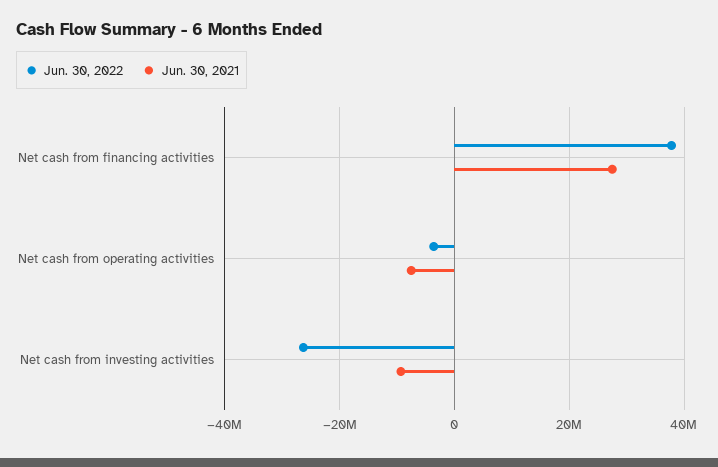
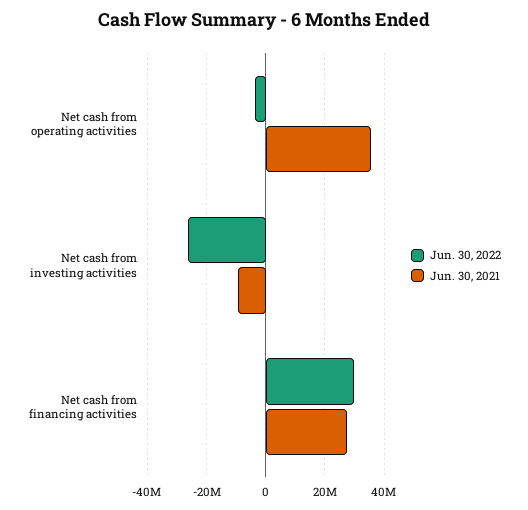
Jun. 30, 2022, Net cash from financing activities: 38000000 -> 30000000
Jun. 30, 2021, Net cash from operating activities: -8000000 -> 35000000

